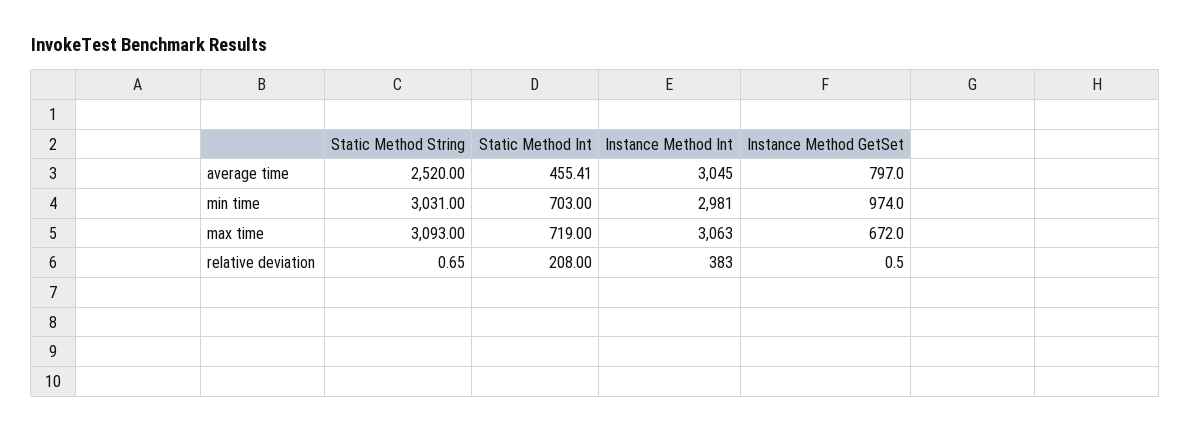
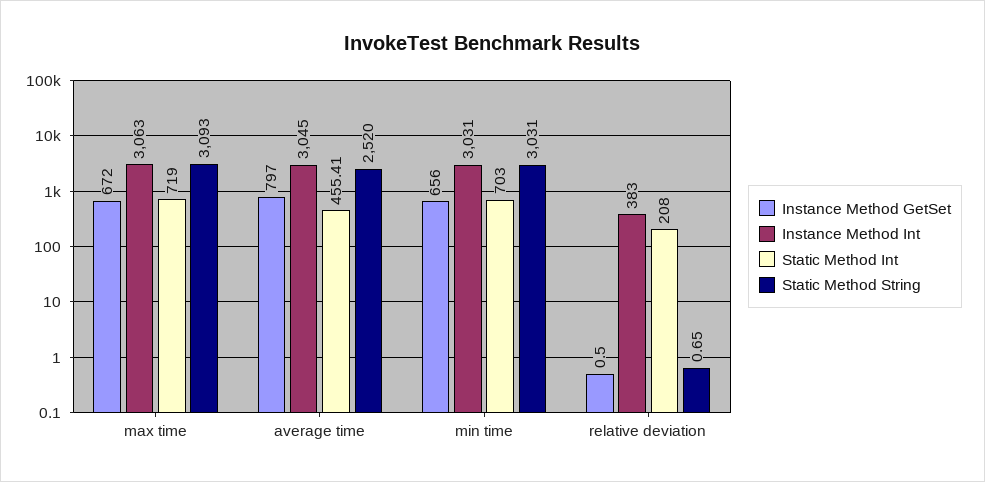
Instance Method Int, min time: 2981 -> 3031
Instance Method GetSet, min time: 974 -> 656

